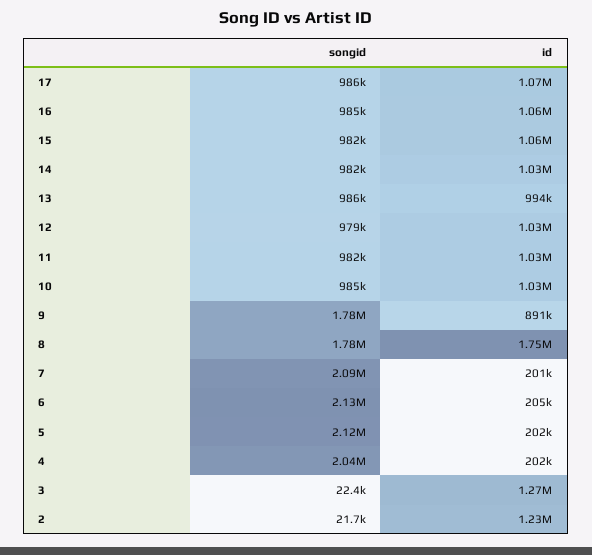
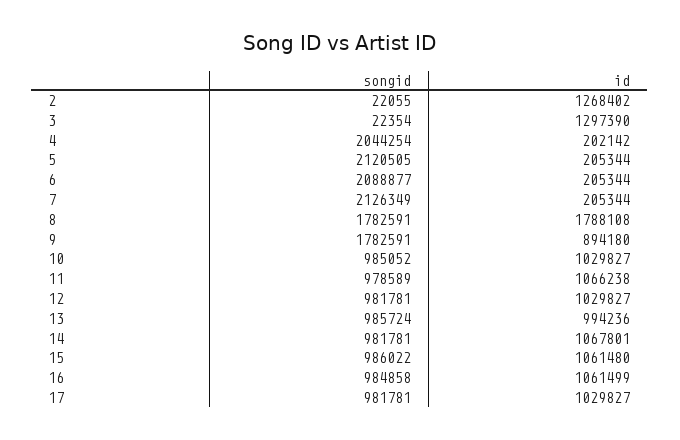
songid, 17: 986000 -> 981781
id, 17: 1070000 -> 1029827
songid, 15: 982000 -> 986022
id, 14: 1030000 -> 1067801
songid, 12: 979000 -> 981781
songid, 11: 982000 -> 978589
id, 11: 1030000 -> 1066238
id, 9: 891000 -> 894180
id, 8: 1750000 -> 1788108
songid, 7: 2090000 -> 2126349
id, 7: 201000 -> 205344
songid, 6: 2130000 -> 2088877
id, 5: 202000 -> 205344
id, 3: 1270000 -> 1297390
songid, 2: 21700 -> 22055
id, 2: 1230000 -> 1268402

